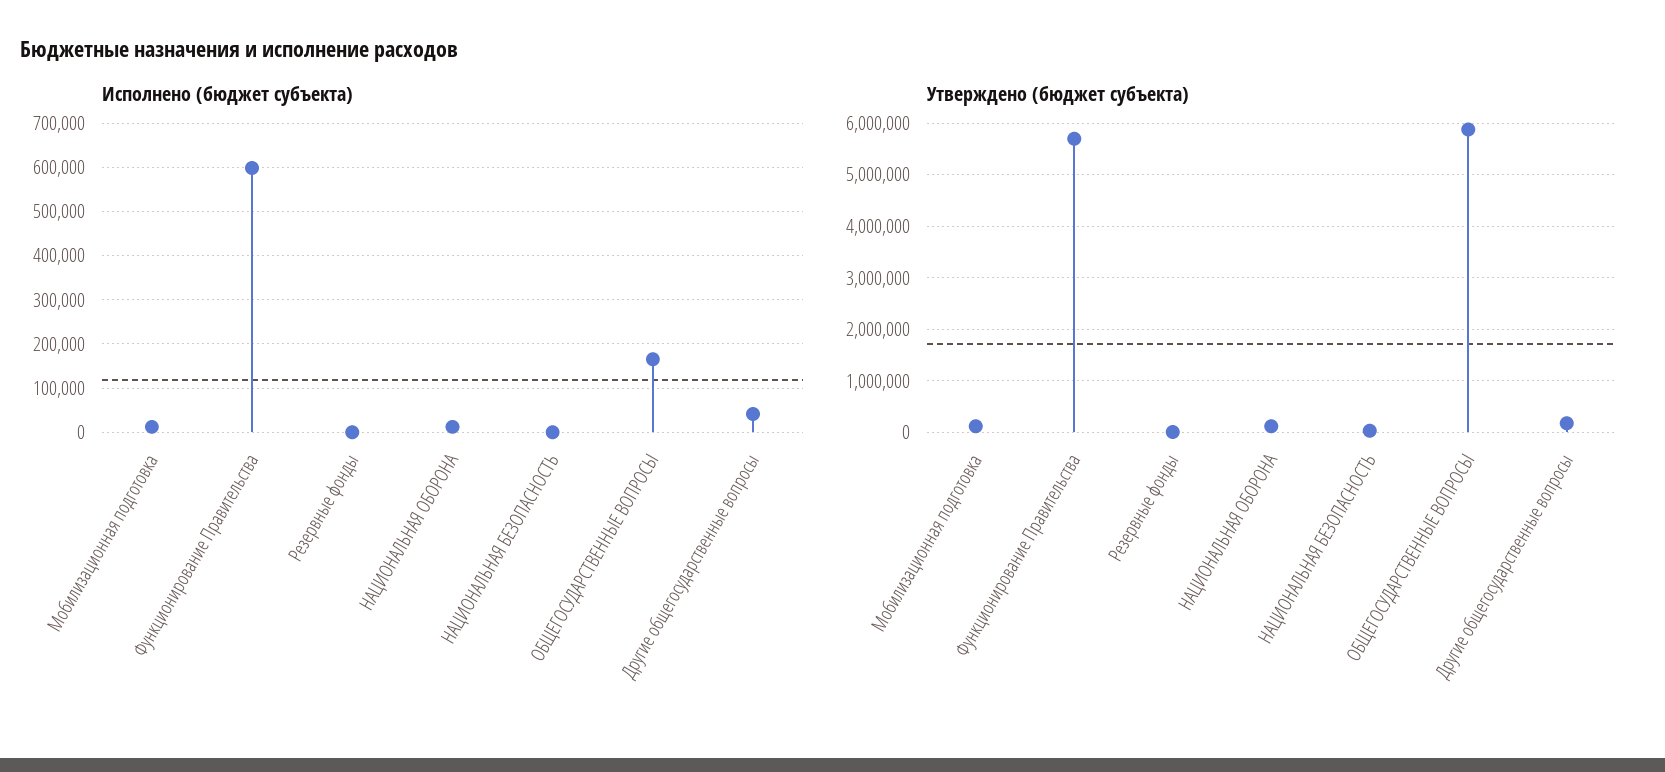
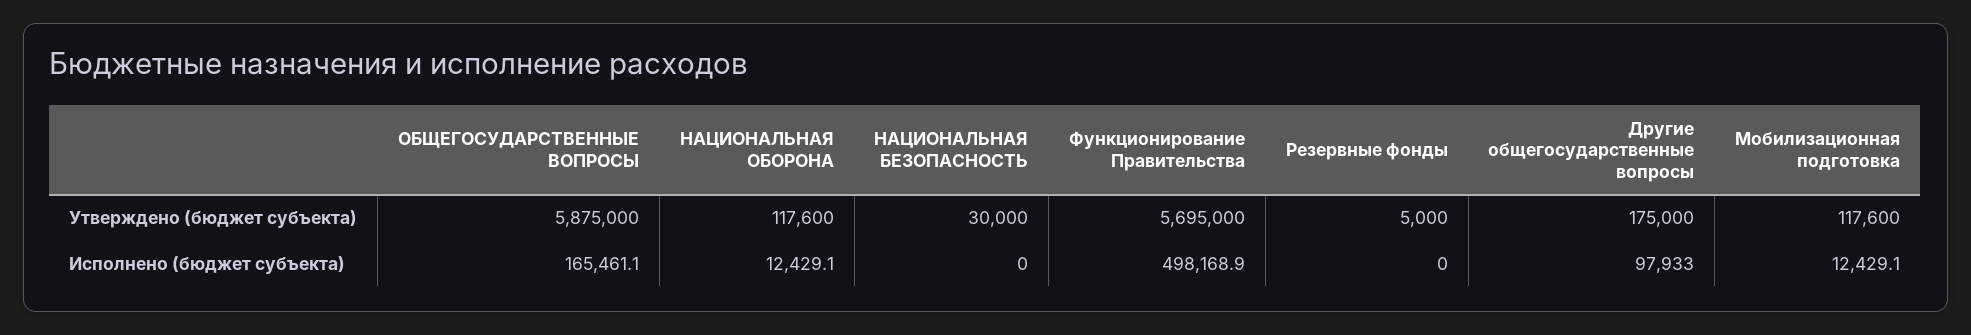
Исполнено (бюджет субъекта), Функционирование Правительства: 600000 -> 498168.9
Исполнено (бюджет субъекта), Другие общегосударственные вопросы: 40000 -> 97933

